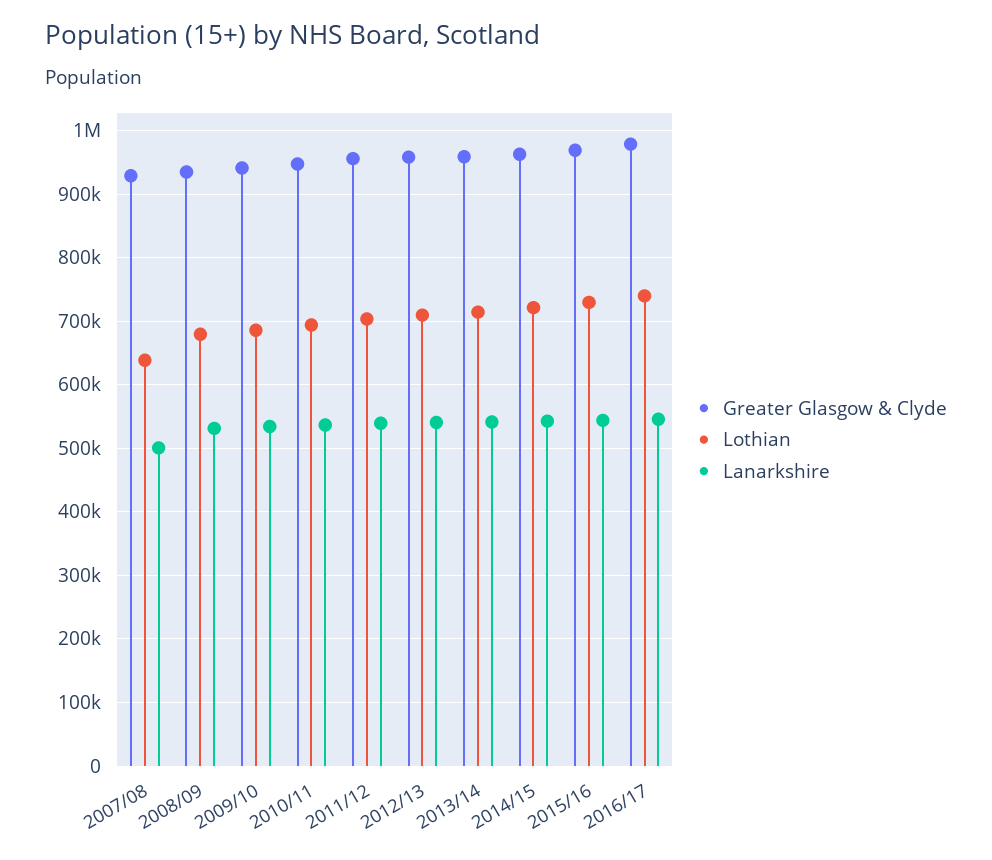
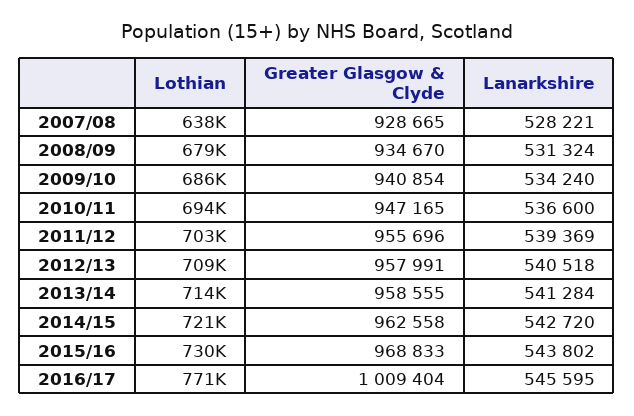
Lanarkshire, 2007/08: 500000 -> 528221
Greater Glasgow & Clyde, 2016/17: 980000 -> 1009404
Lothian, 2016/17: 740000 -> 771000

